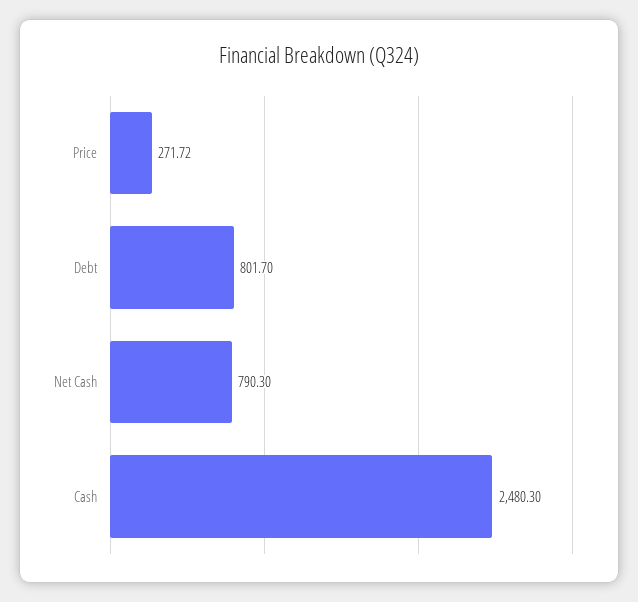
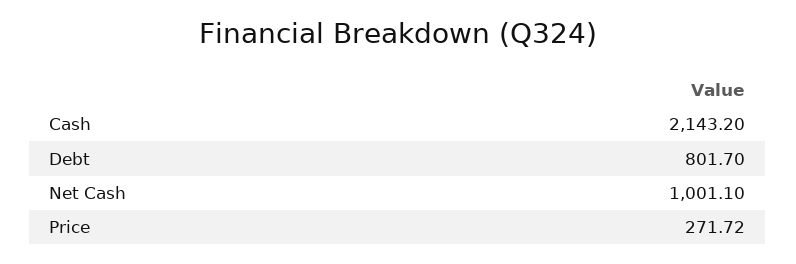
Net Cash: 790.3 -> 1001.1
Cash: 2480.3 -> 2143.2

